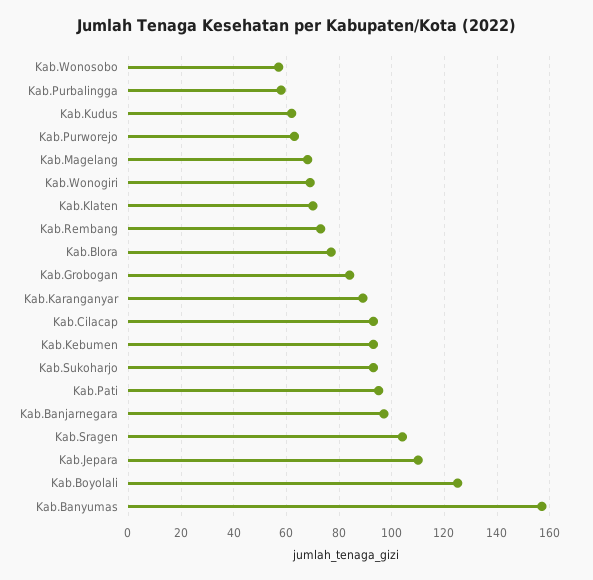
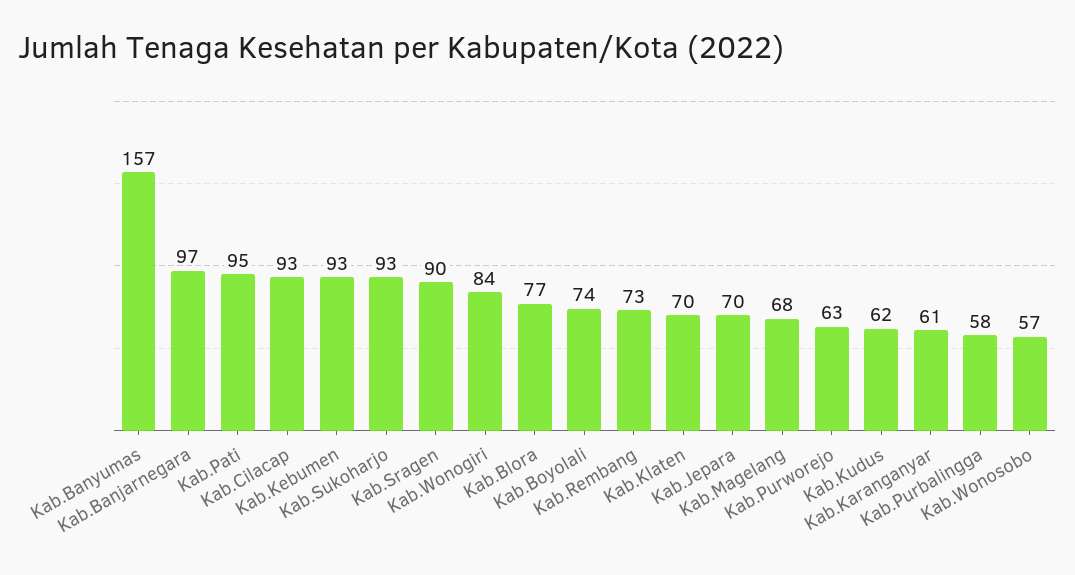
Kab.Wonogiri: 70 -> 84
Kab.Grobogan: 85 -> none
Kab.Karanganyar: 90 -> 61
Kab.Sragen: 105 -> 90
Kab.Jepara: 110 -> 70
Kab.Boyolali: 125 -> 74

